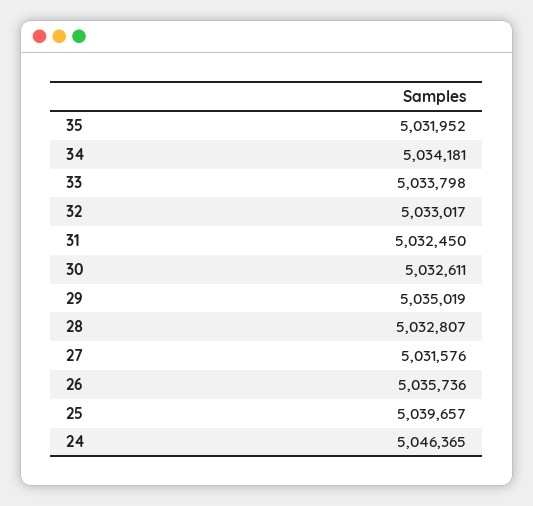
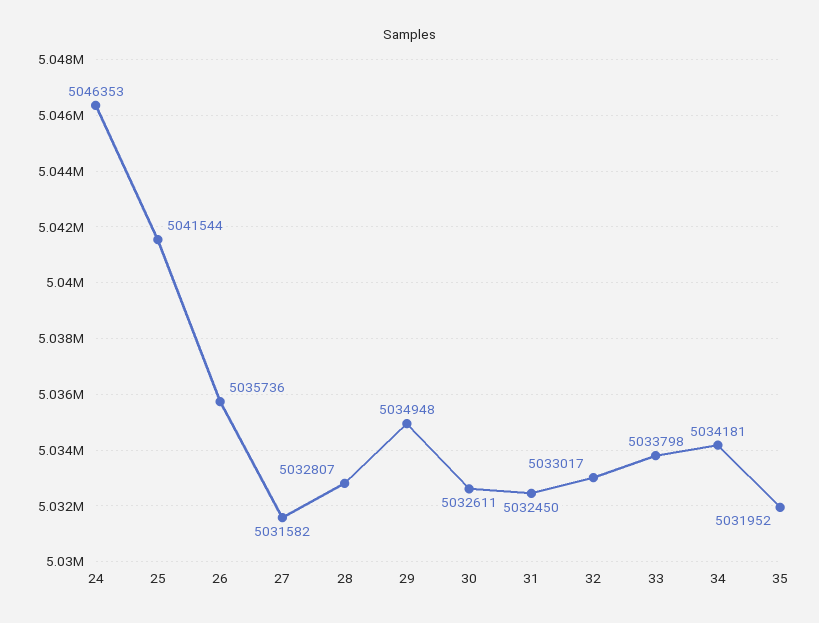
29: 5035019 -> 5034948
27: 5031576 -> 5031582
25: 5039657 -> 5041544
24: 5046365 -> 5046353

